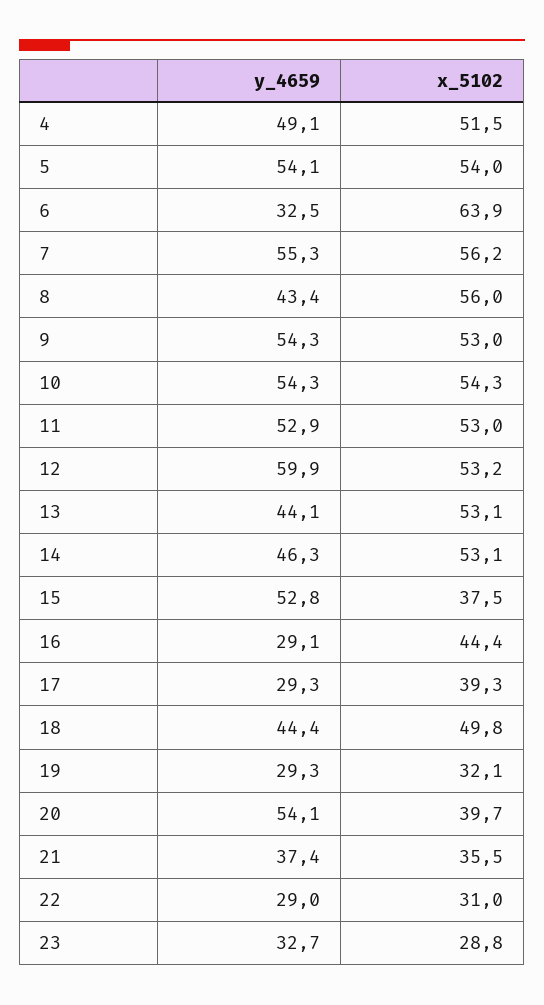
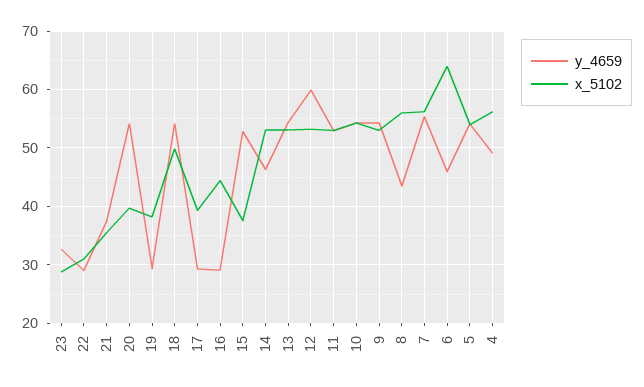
x_5102, 4: 51.5 -> 56
y_4659, 6: 32.5 -> 46
y_4659, 13: 44.1 -> 54
y_4659, 18: 44.4 -> 54
x_5102, 19: 32.1 -> 38

